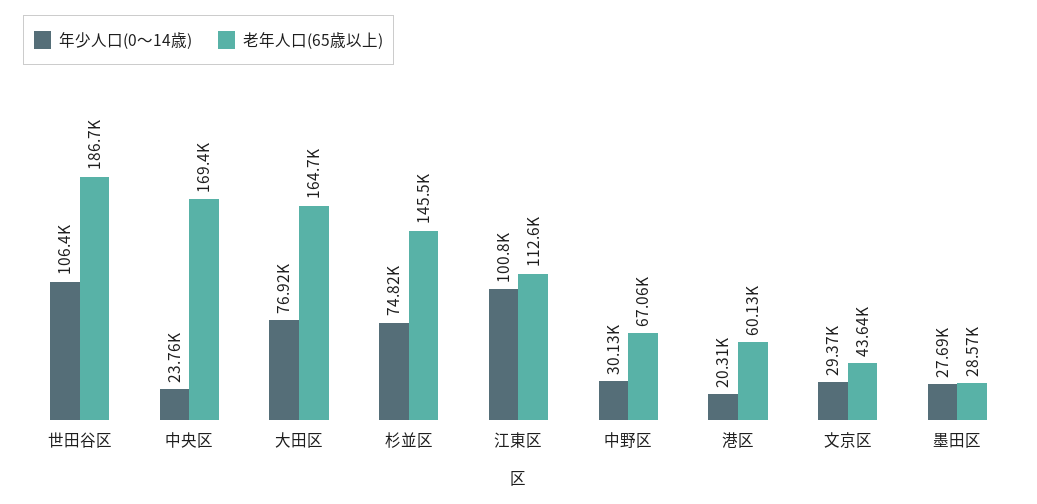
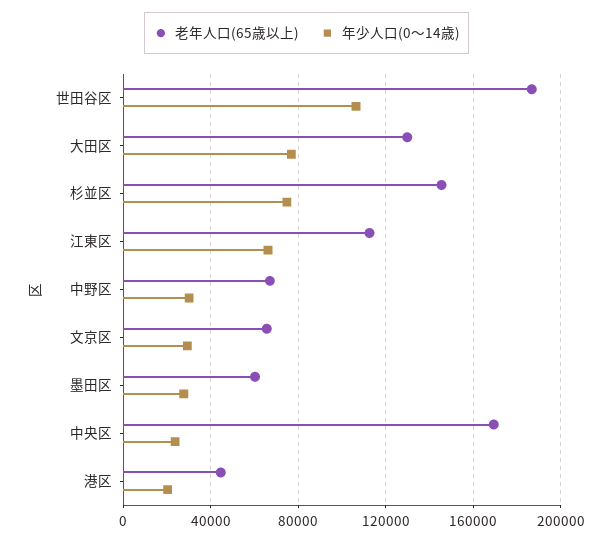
老年人口(65歳以上), 大田区: 164700 -> 130000
年少人口(0〜14歳), 江東区: 100800 -> 65000
老年人口(65歳以上), 港区: 60130 -> 45000
老年人口(65歳以上), 文京区: 43640 -> 65000
老年人口(65歳以上), 墨田区: 28570 -> 60000

